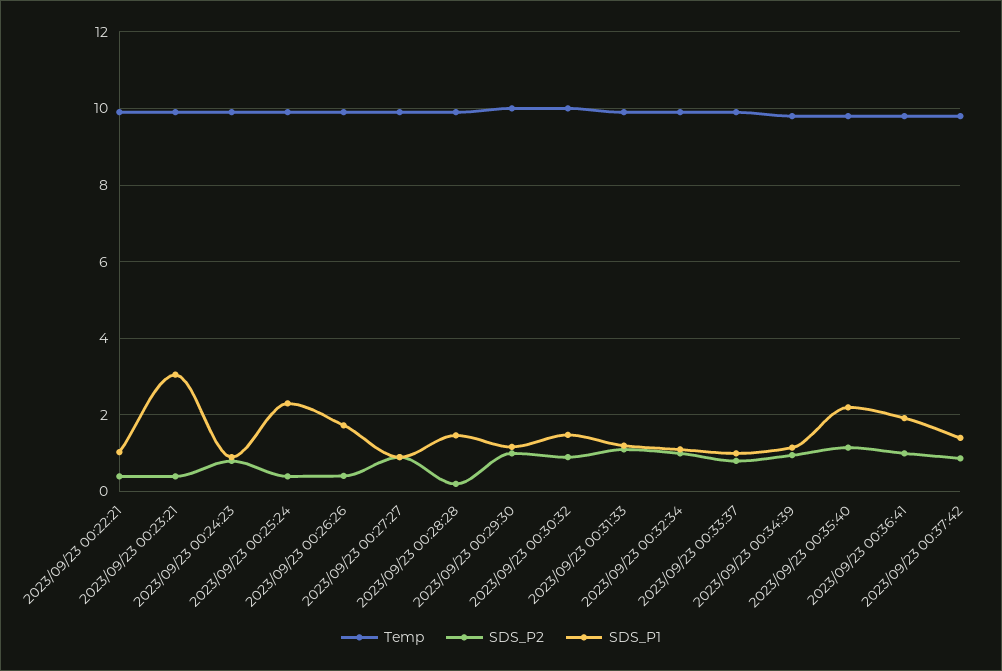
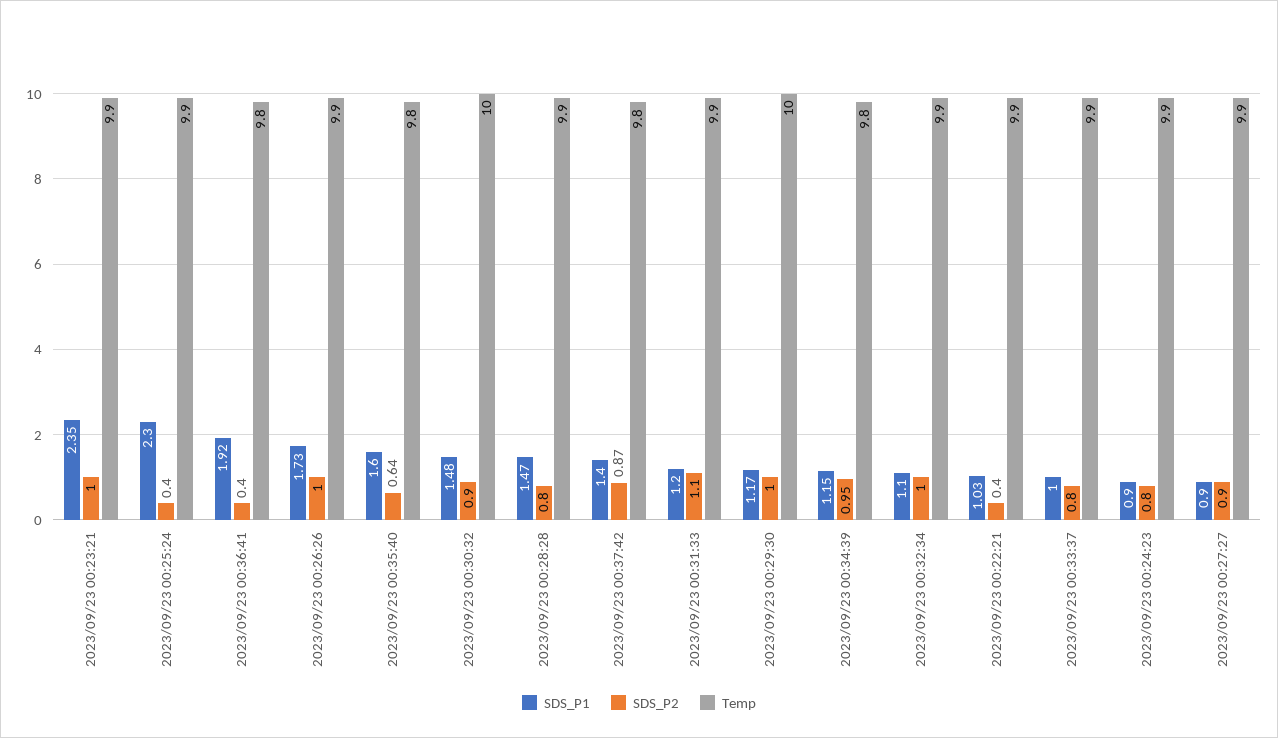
SDS_P2, 2023/09/23 00:23:21: 0.4 -> 1
SDS_P1, 2023/09/23 00:23:21: 3 -> 2.35
SDS_P2, 2023/09/23 00:26:26: 0.4 -> 1
SDS_P2, 2023/09/23 00:28:28: 0.2 -> 0.8
SDS_P2, 2023/09/23 00:35:40: 1.2 -> 0.64
SDS_P1, 2023/09/23 00:35:40: 2.2 -> 1.6
SDS_P2, 2023/09/23 00:36:41: 1 -> 0.4

